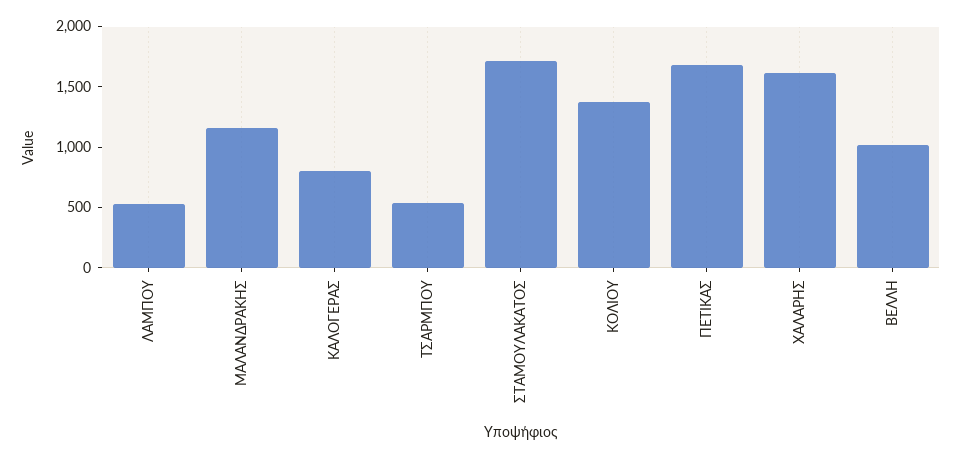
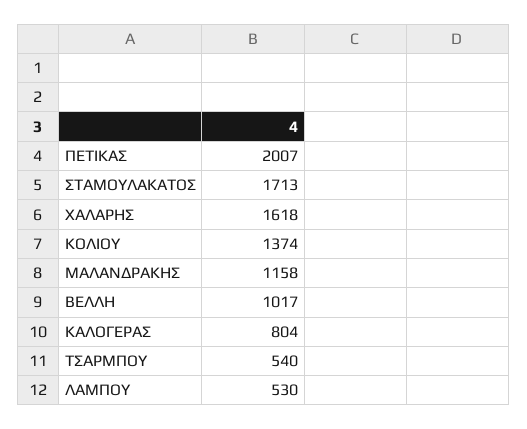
ΠΕΤΙΚΑΣ: 1700 -> 2007

